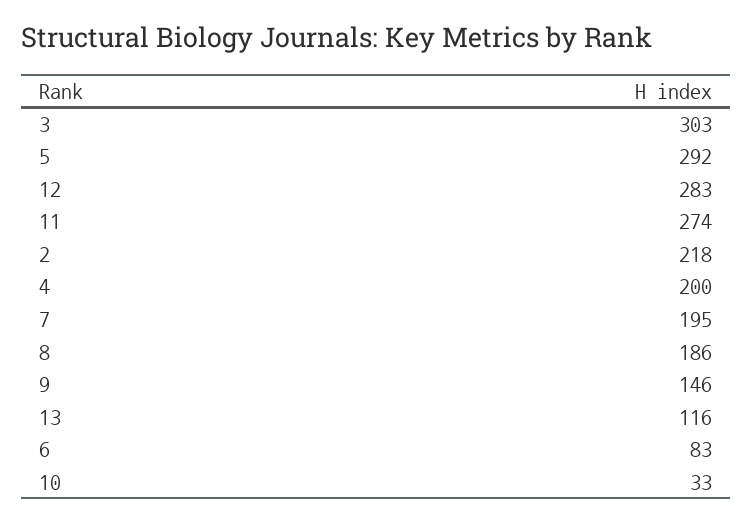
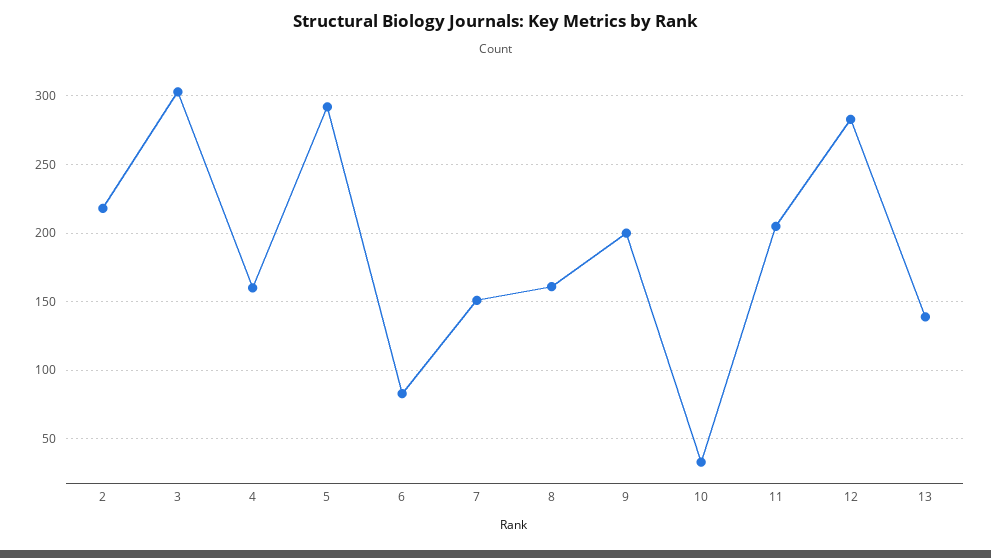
11: 274 -> 205
4: 200 -> 160
7: 195 -> 150
8: 186 -> 160
9: 146 -> 200
13: 116 -> 140

